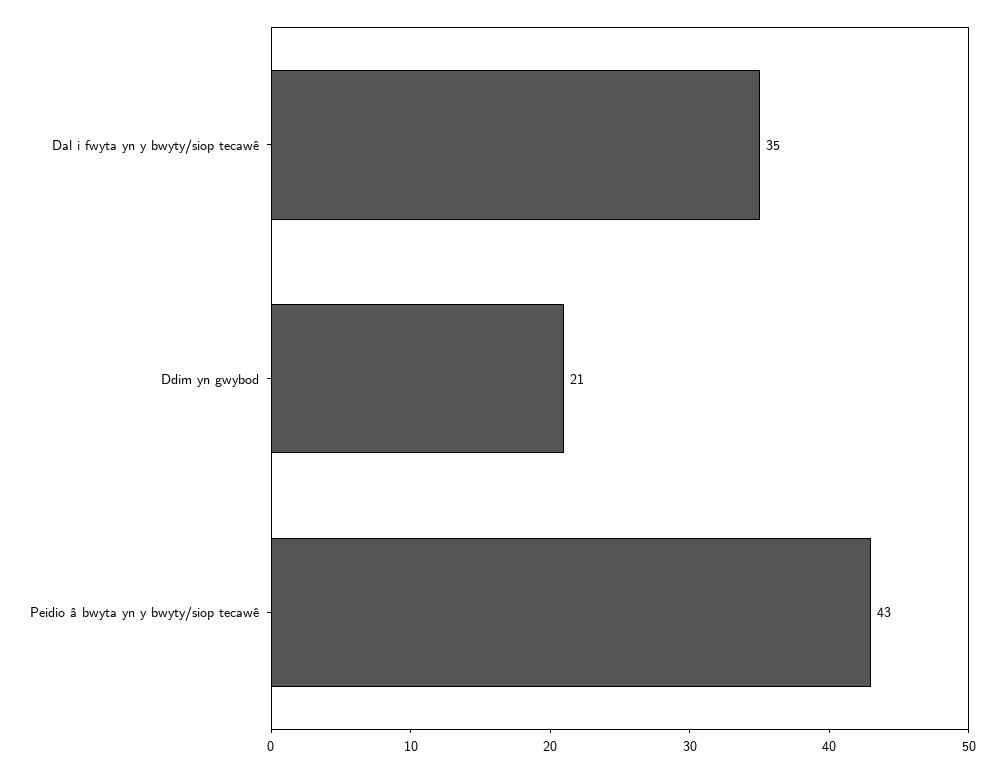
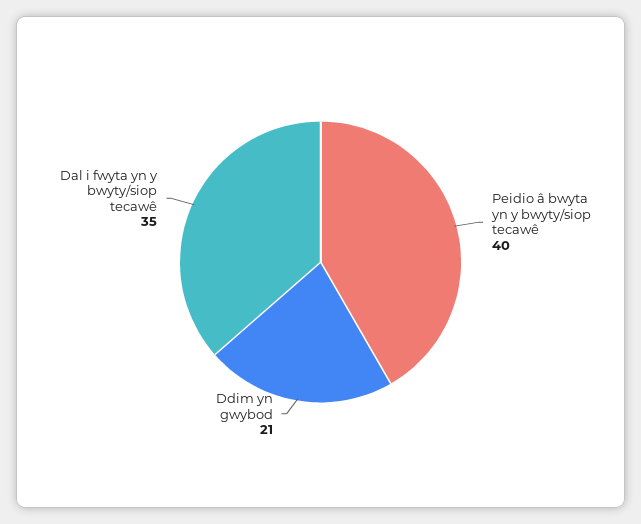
Peidio â bwyta yn y bwyty/siop tecawê: 43 -> 40

